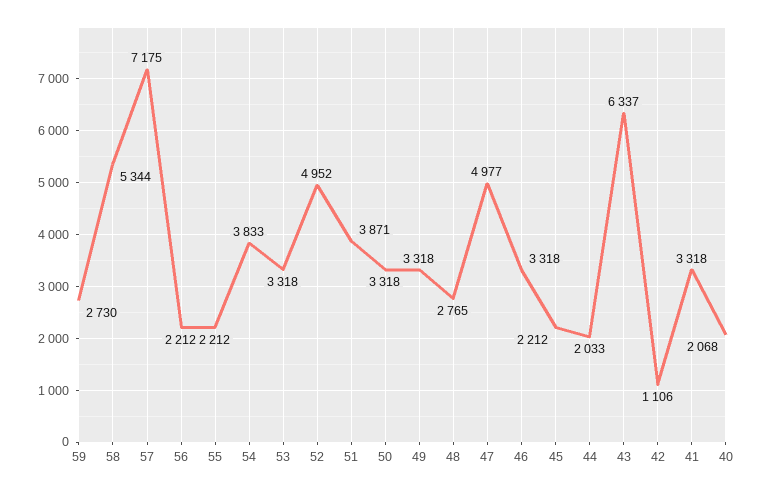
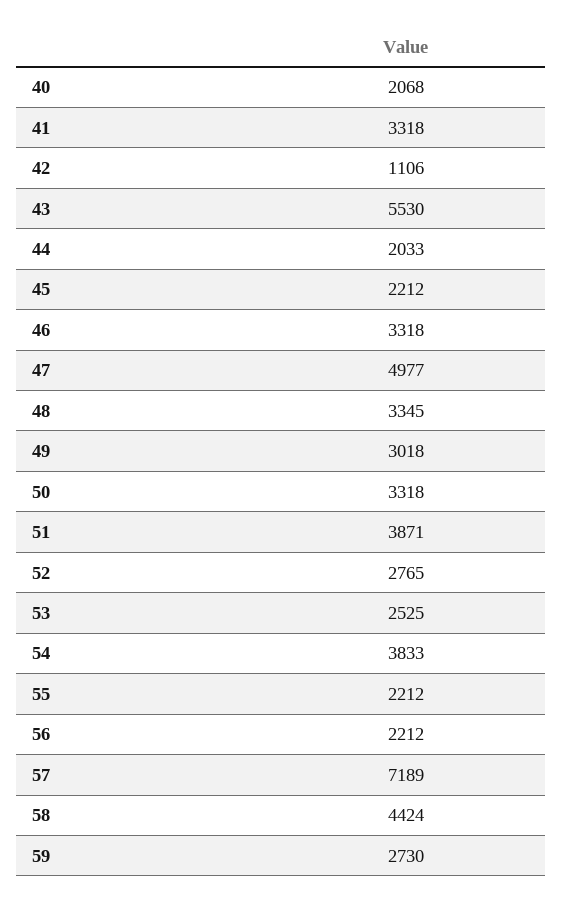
58: 5344 -> 4424
57: 7175 -> 7189
53: 3318 -> 2525
52: 4952 -> 2765
49: 3318 -> 3018
48: 2765 -> 3345
43: 6337 -> 5530

